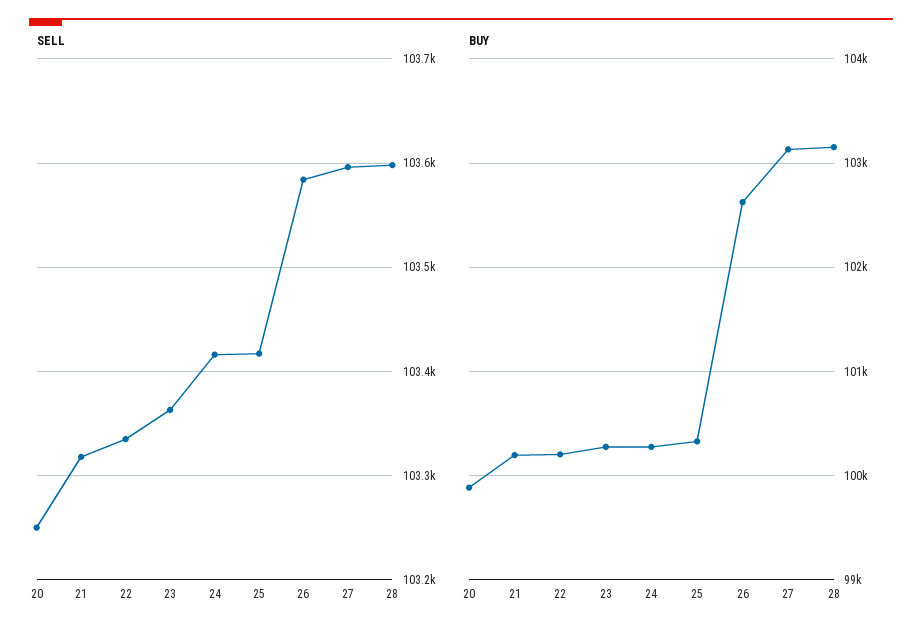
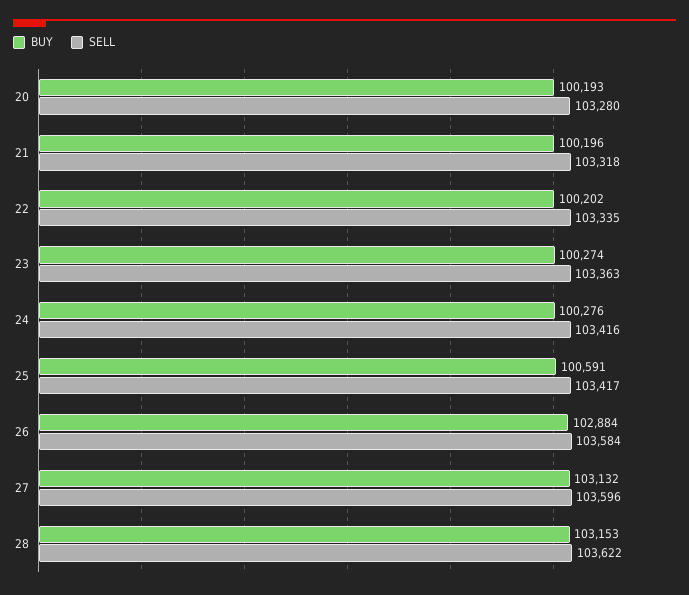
SELL, 20: 103250 -> 103280
SELL, 28: 103600 -> 103622
BUY, 20: 99900 -> 100193
BUY, 25: 100300 -> 100591
BUY, 26: 102600 -> 102884

